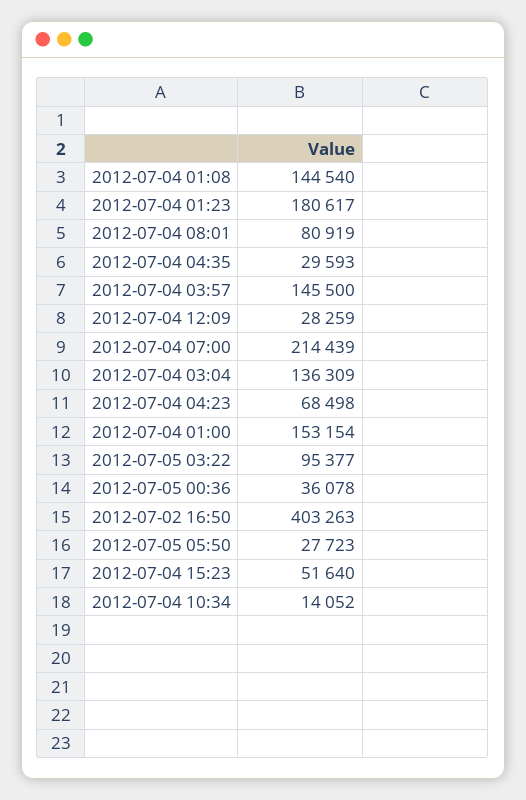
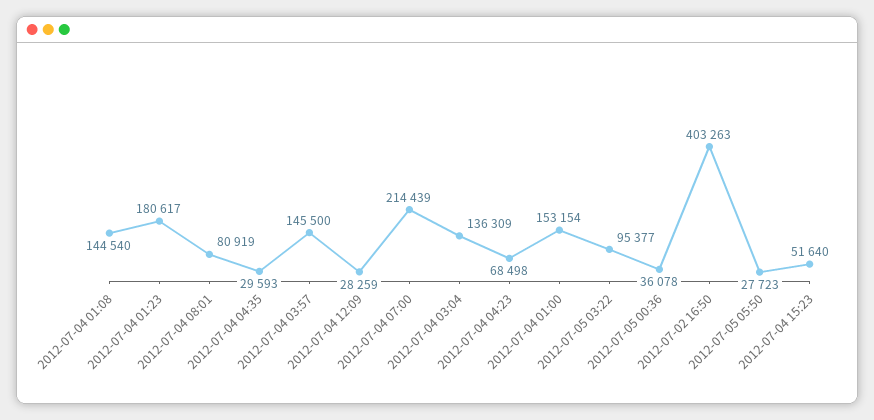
2012-07-04 10:34: 14052 -> none

